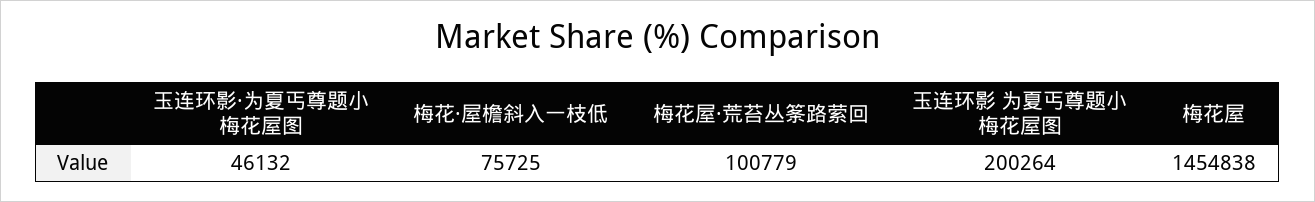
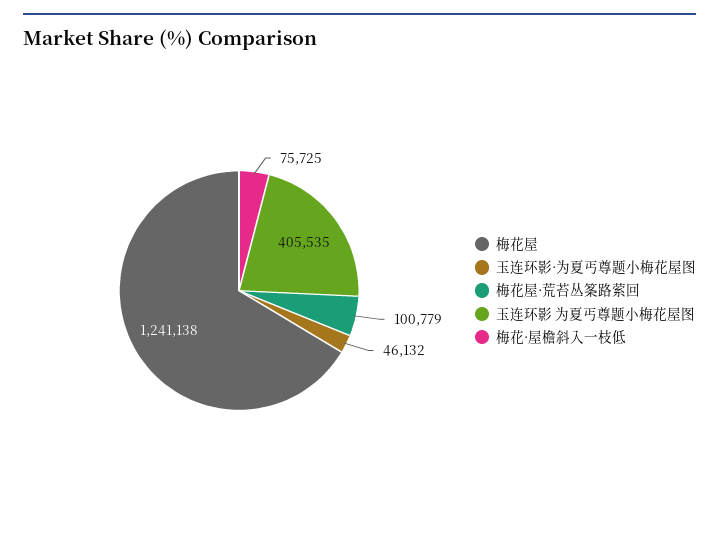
玉连环影 为夏丐尊题小梅花屋图: 200264 -> 405535
梅花屋: 1454838 -> 1241138

